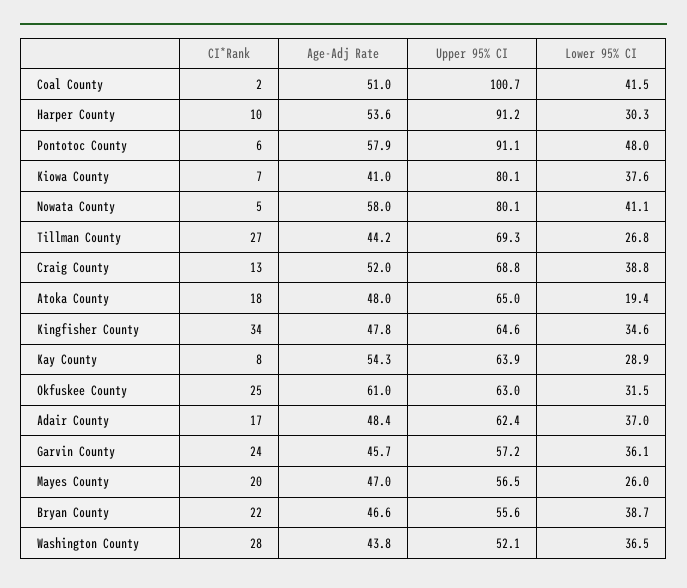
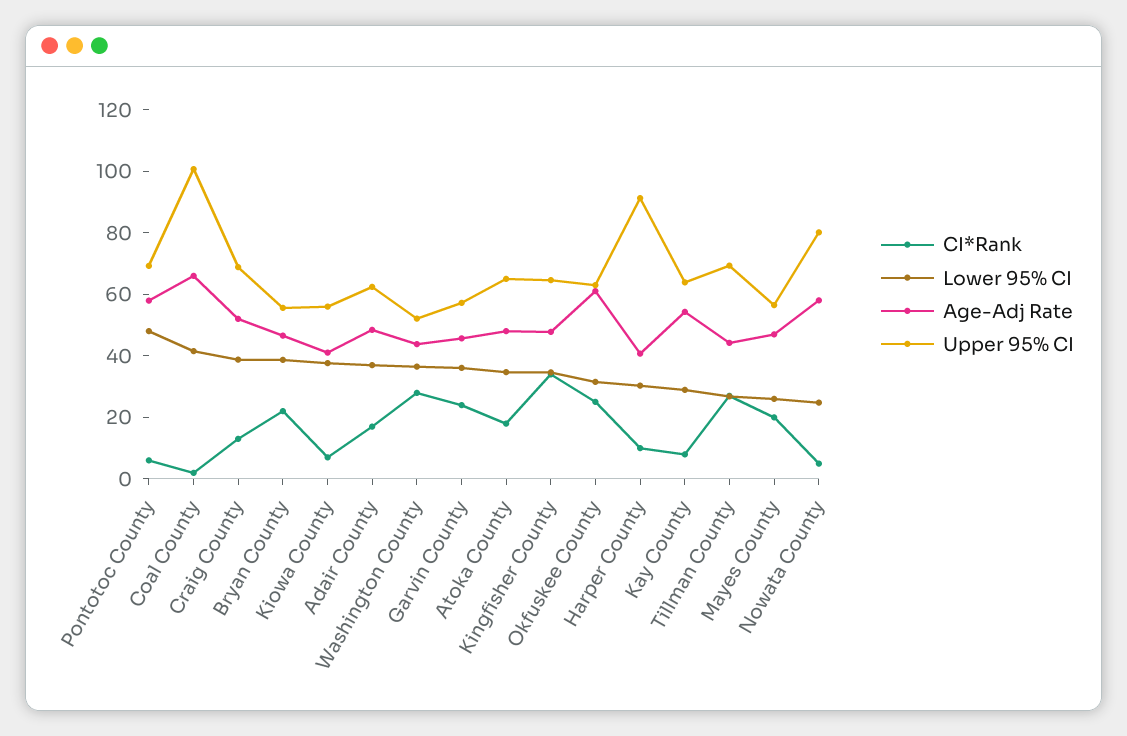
Age-Adj Rate, Coal County: 51 -> 65
Age-Adj Rate, Harper County: 53.6 -> 40
Upper 95% CI, Pontotoc County: 91.1 -> 70
Upper 95% CI, Kiowa County: 80.1 -> 55
Lower 95% CI, Nowata County: 41.1 -> 25
Lower 95% CI, Atoka County: 19.4 -> 35

